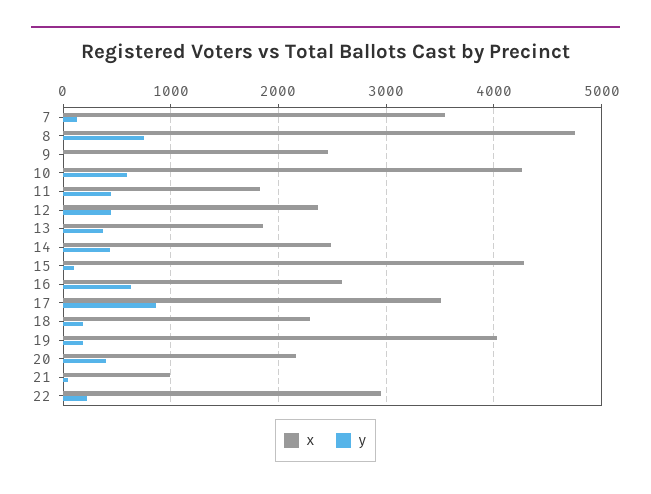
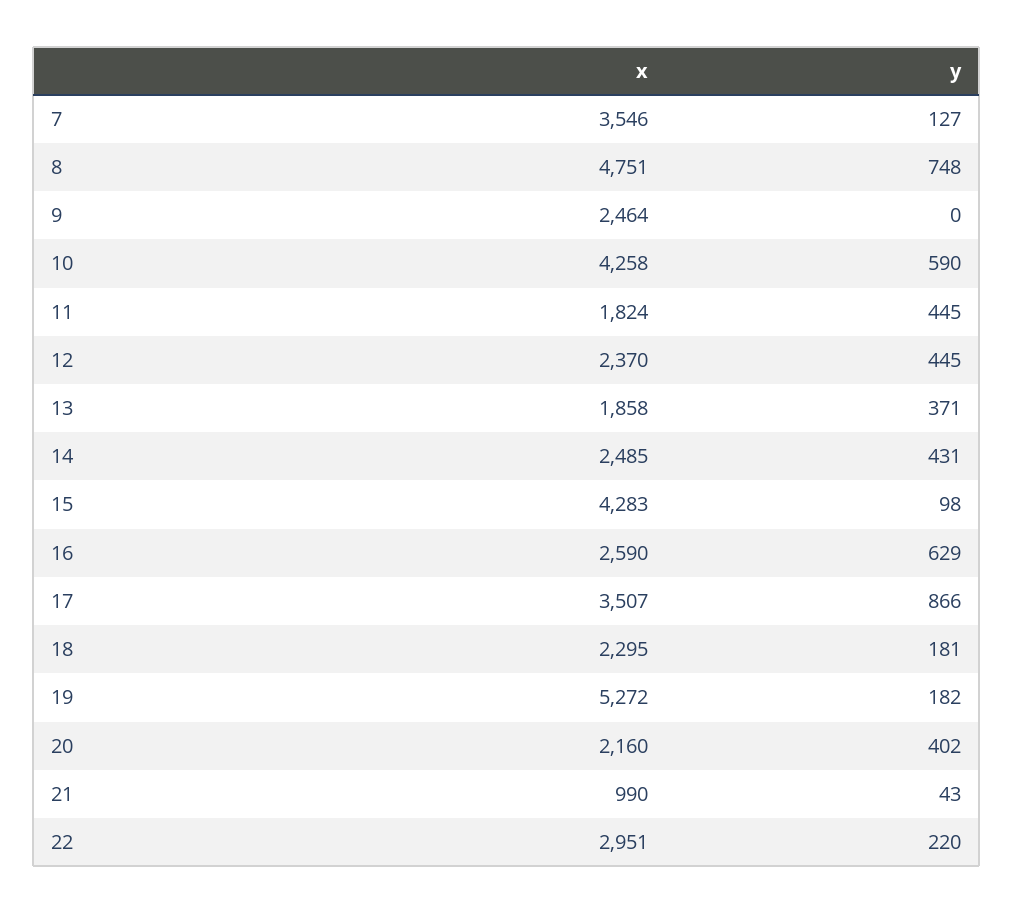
x, 19: 4000 -> 5272

